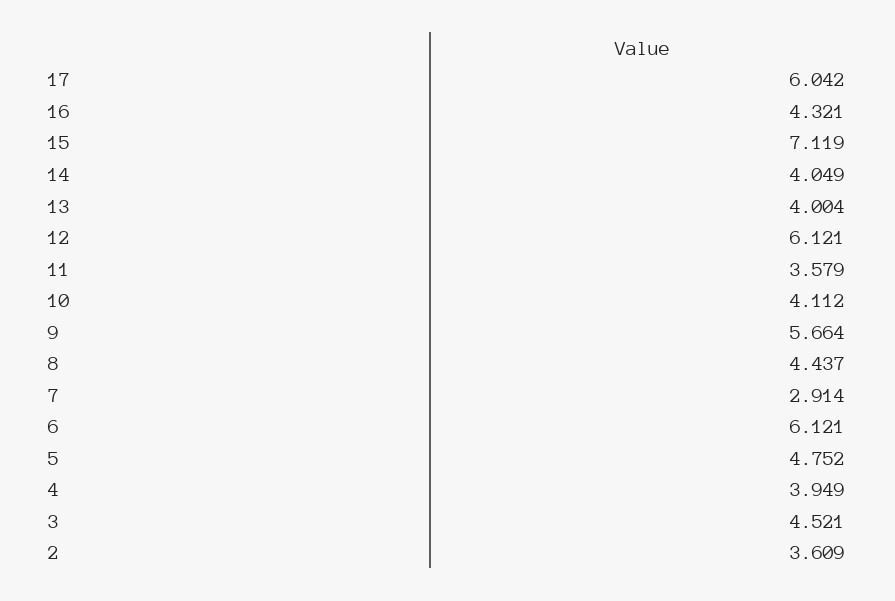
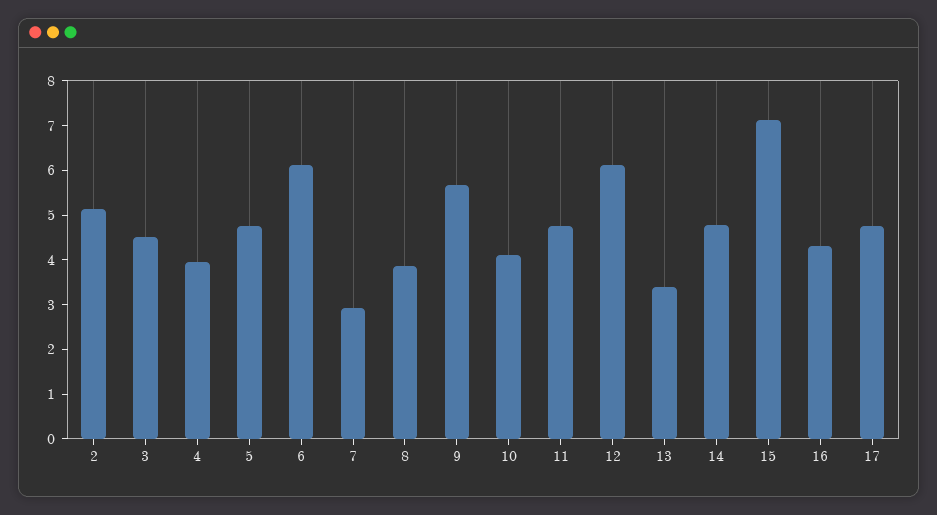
17: 6.042 -> 4.8
14: 4.049 -> 4.8
13: 4.004 -> 3.4
11: 3.579 -> 4.8
8: 4.437 -> 3.8
2: 3.609 -> 5.2

